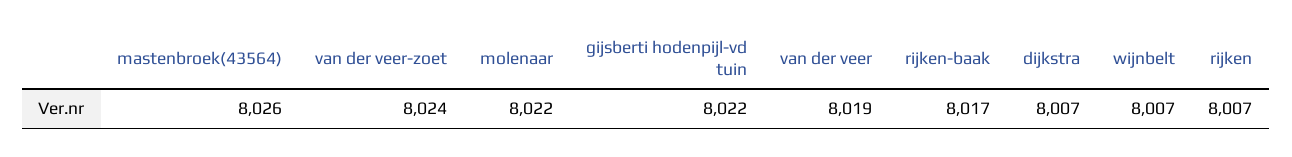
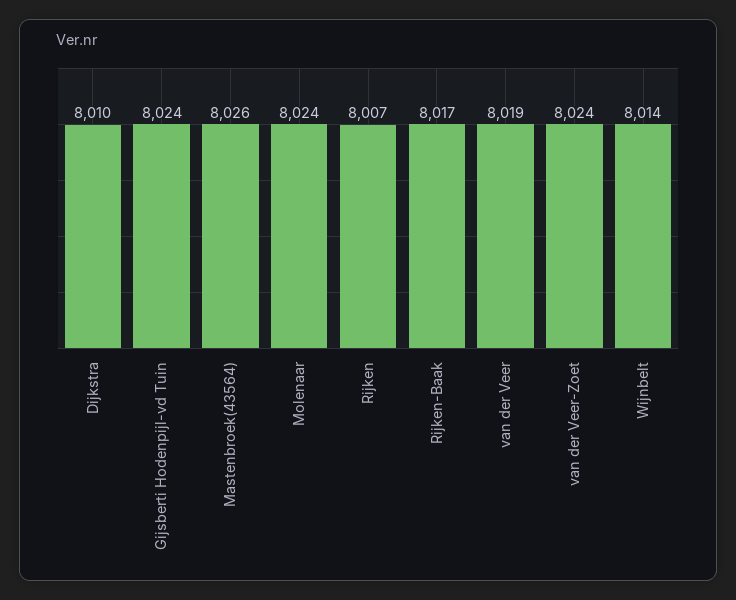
molenaar: 8022 -> 8024
gijsberti hodenpijl-vd tuin: 8022 -> 8024
dijkstra: 8007 -> 8010
wijnbelt: 8007 -> 8014

